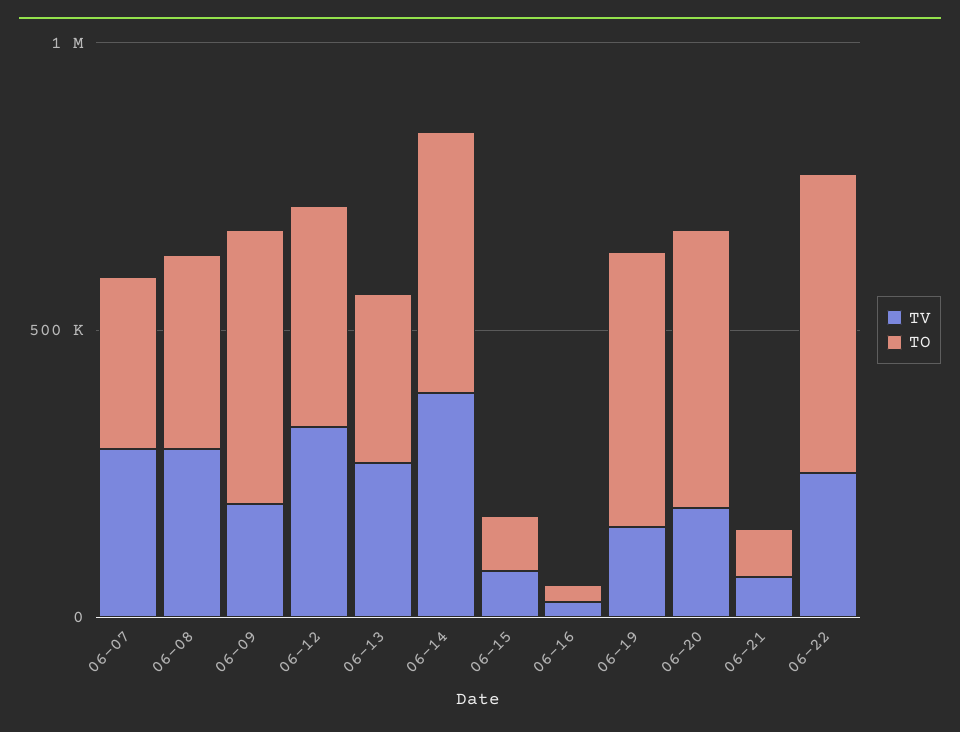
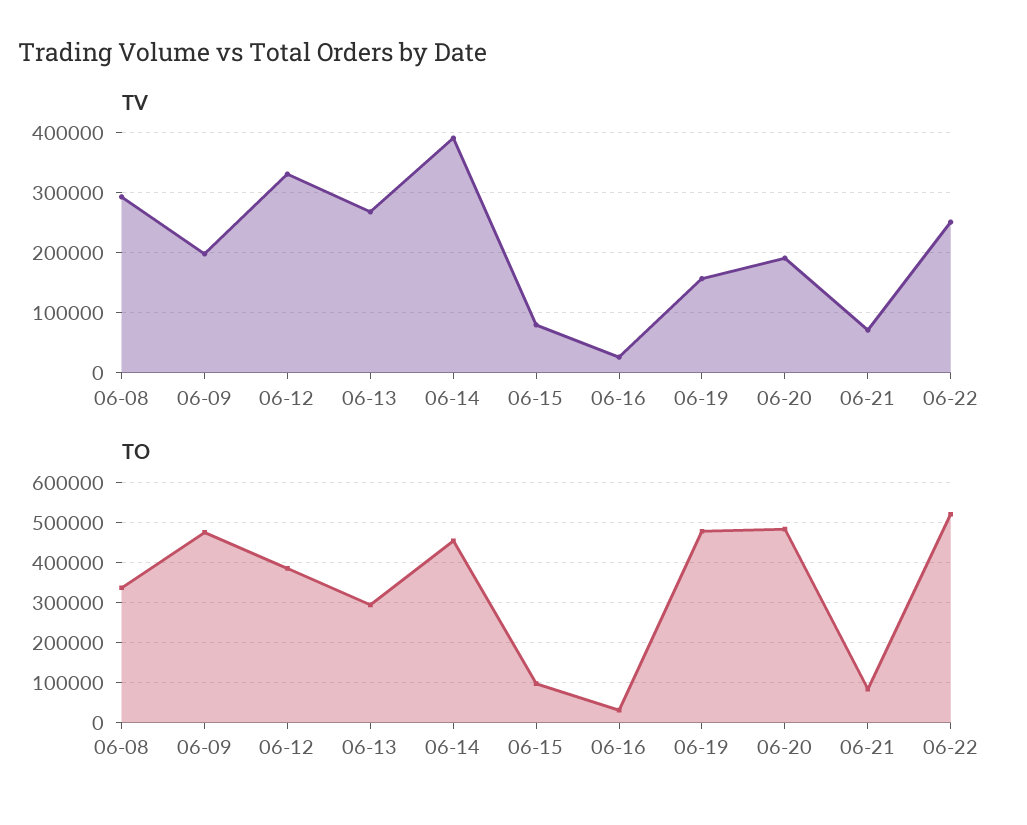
TV, 06-07: 300000 -> none
TO, 06-07: 300000 -> none

